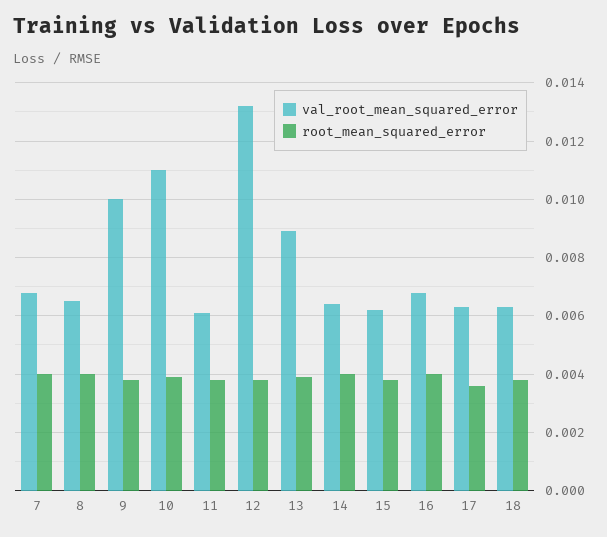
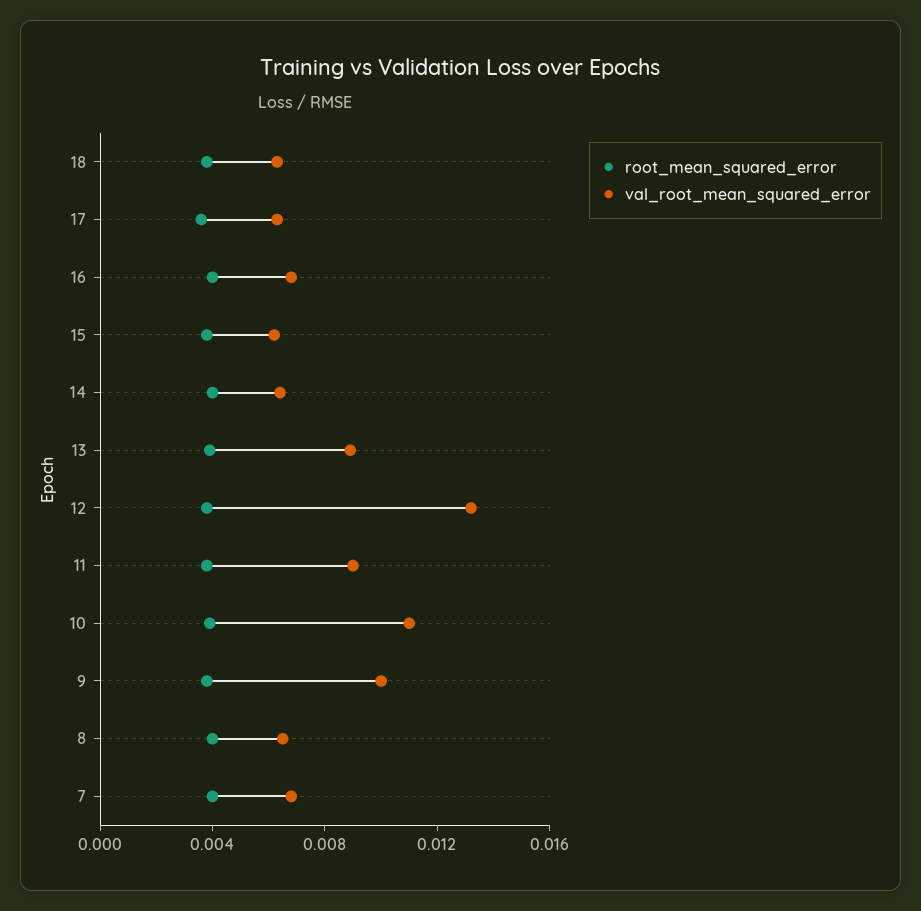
val_root_mean_squared_error, 11: 0.006 -> 0.009

